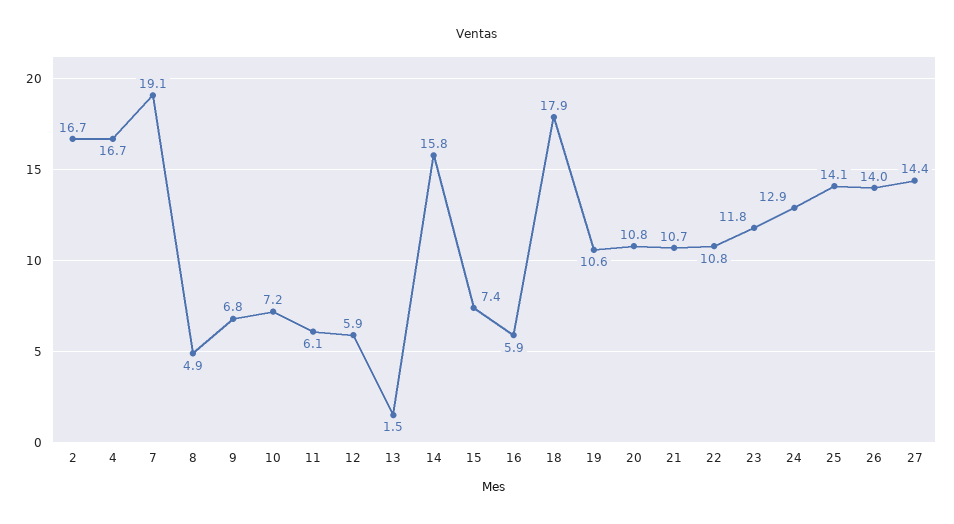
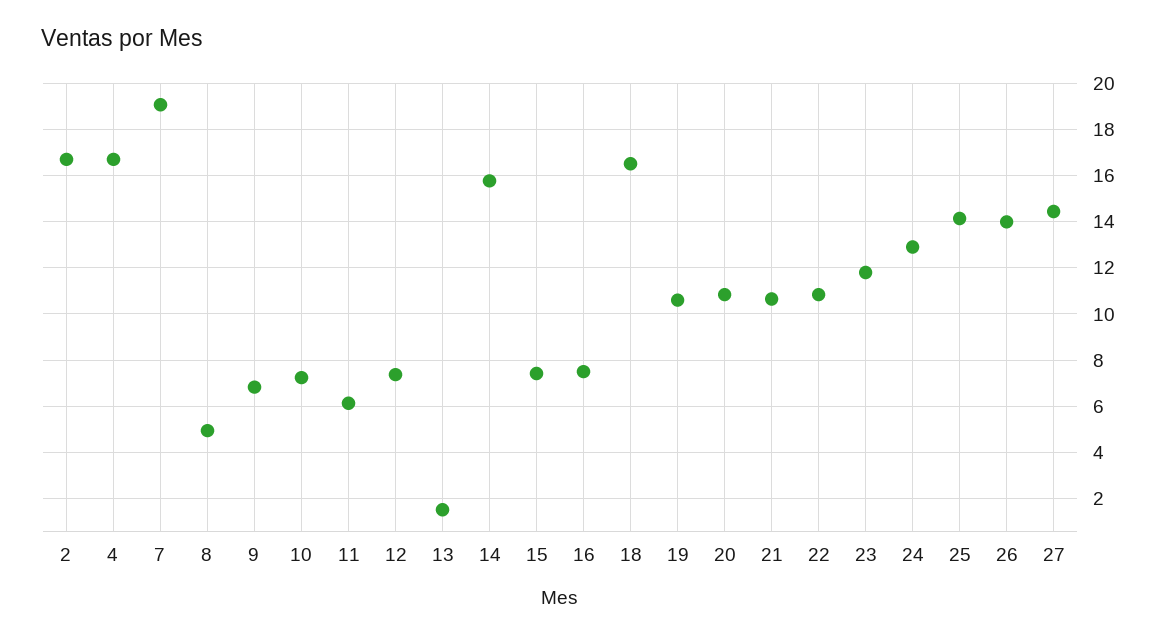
12: 5.9 -> 7.5
16: 5.9 -> 7.5
18: 17.9 -> 16.5

